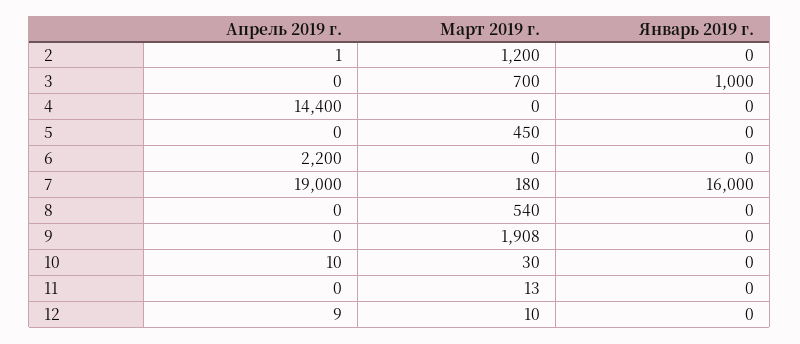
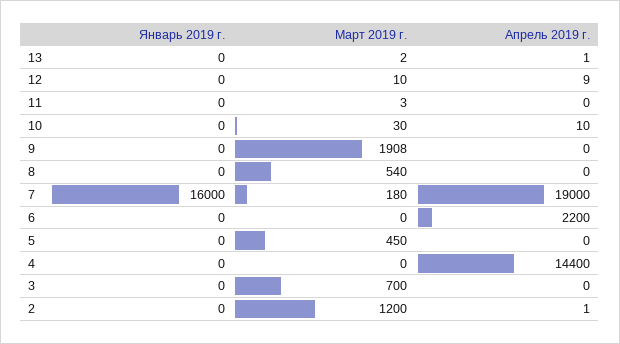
Январь 2019 г., 3: 1000 -> 0
Март 2019 г., 11: 13 -> 3
Январь 2019 г., 13: none -> 0
Март 2019 г., 13: none -> 2
Апрель 2019 г., 13: none -> 1

